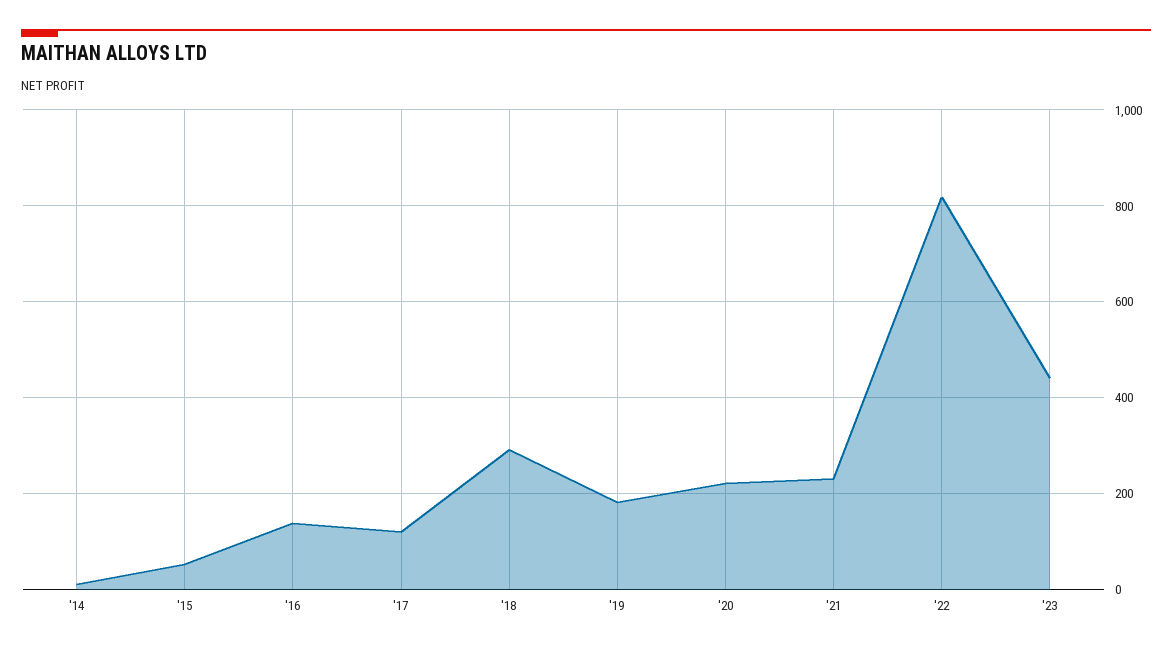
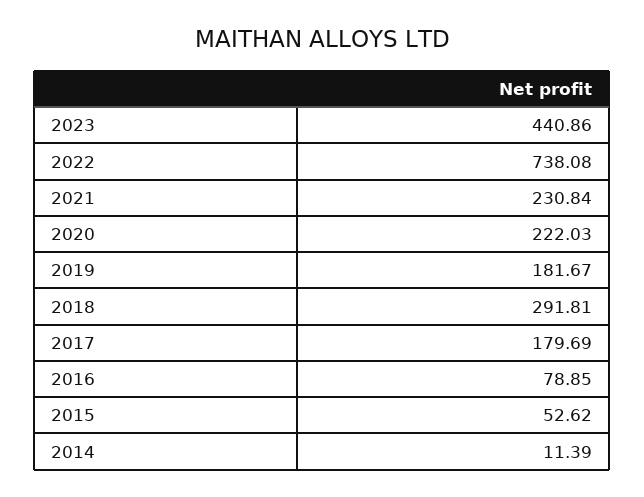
'16: 140 -> 78.85
'17: 120 -> 179.69
'22: 820 -> 738.08

